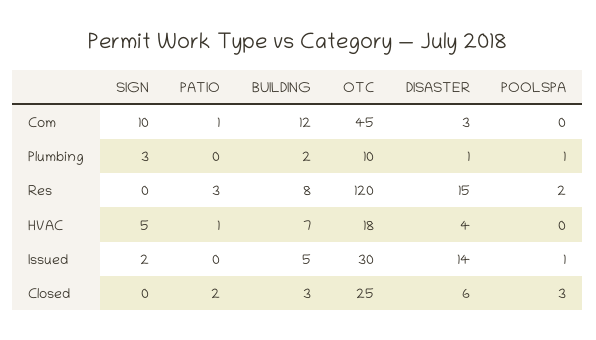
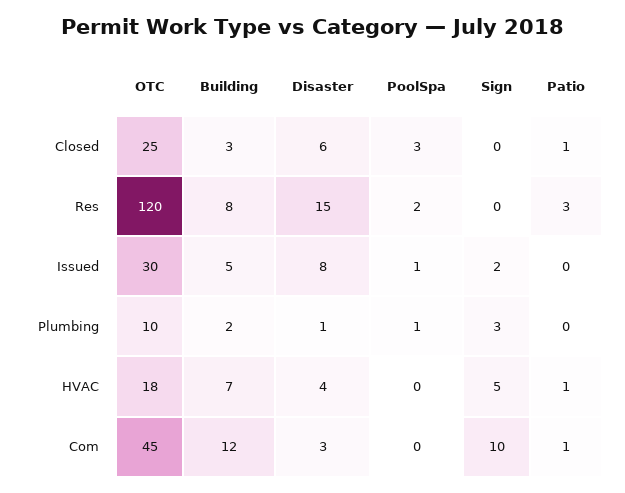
DISASTER, Issued: 14 -> 8
PATIO, Closed: 2 -> 1

